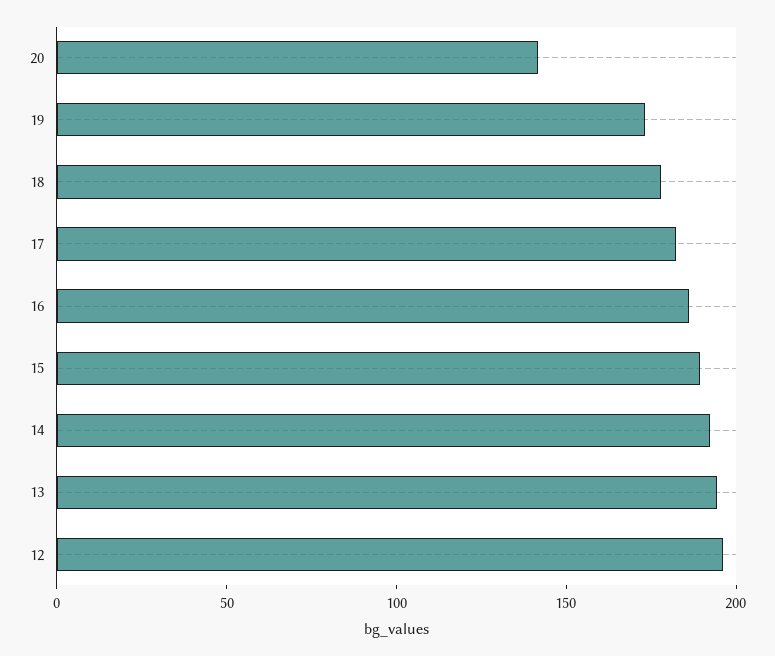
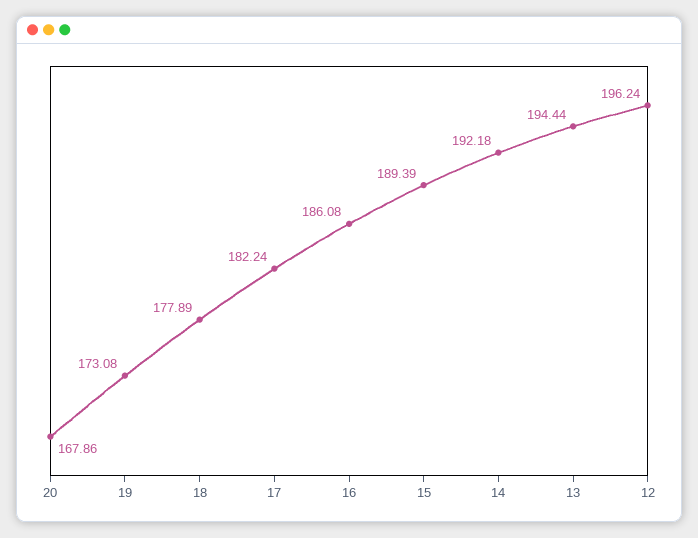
20: 140 -> 167.86

